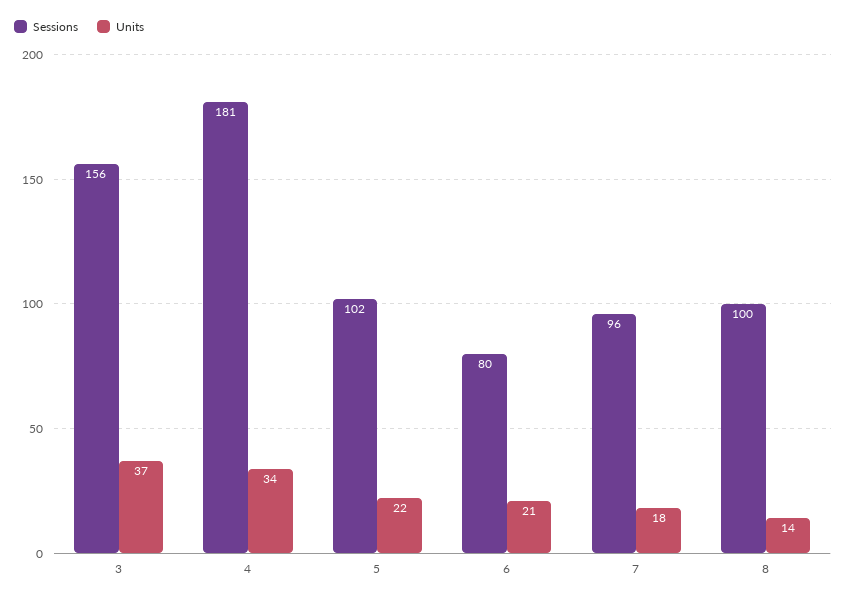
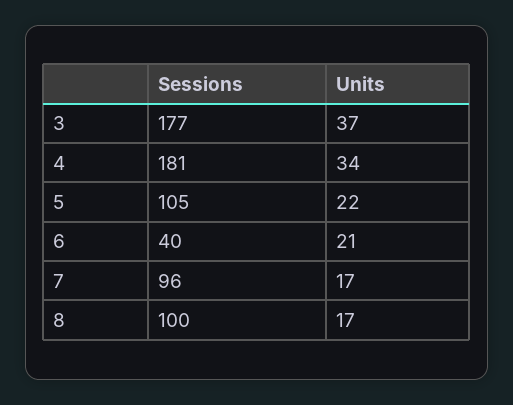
Sessions, 3: 156 -> 177
Sessions, 5: 102 -> 105
Sessions, 6: 80 -> 40
Units, 7: 18 -> 17
Units, 8: 14 -> 17

